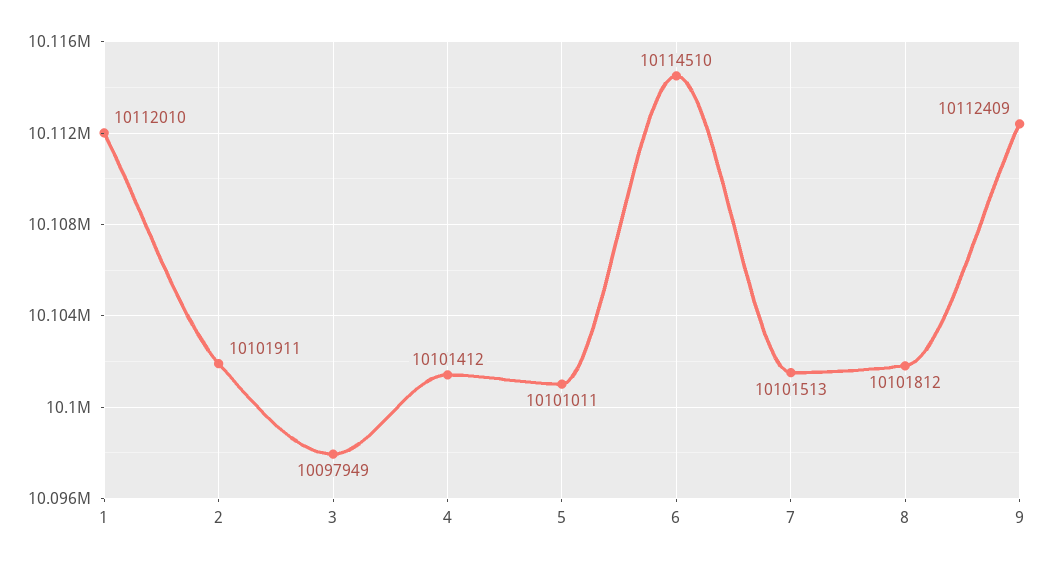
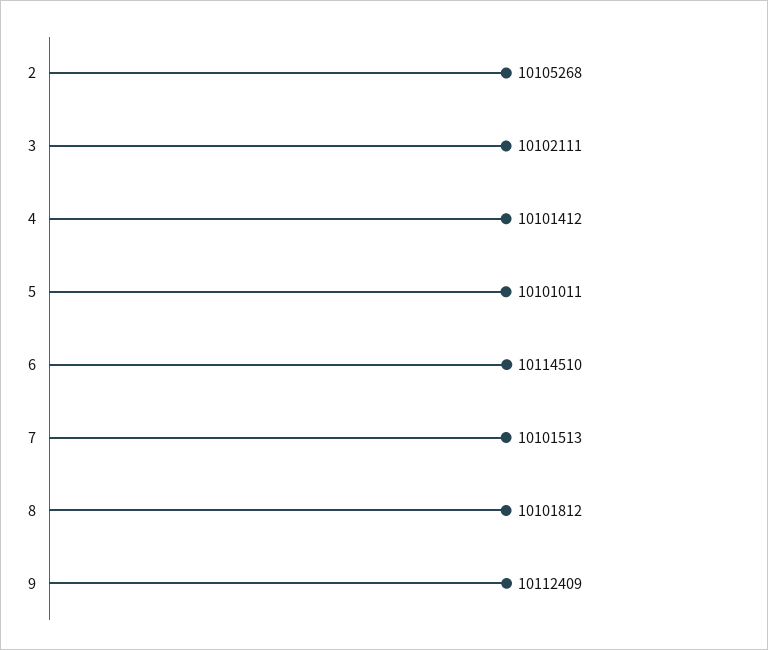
1: 10112010 -> none
2: 10101911 -> 10105268
3: 10097949 -> 10102111

